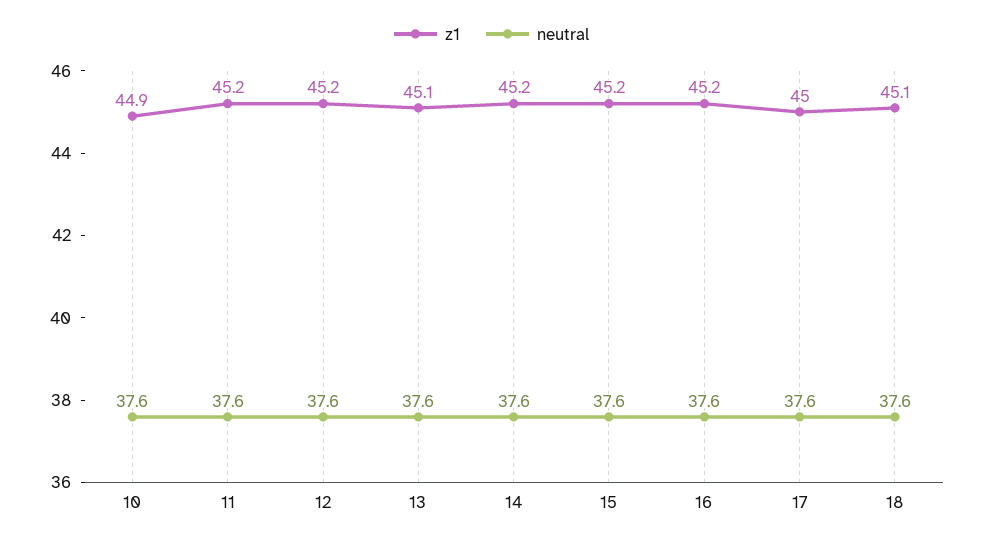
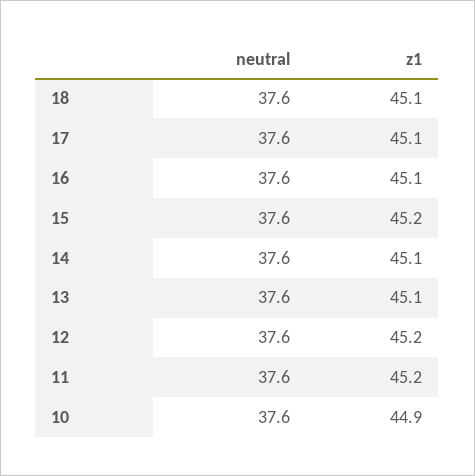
z1, 14: 45.2 -> 45.1
z1, 16: 45.2 -> 45.1
z1, 17: 45 -> 45.1

